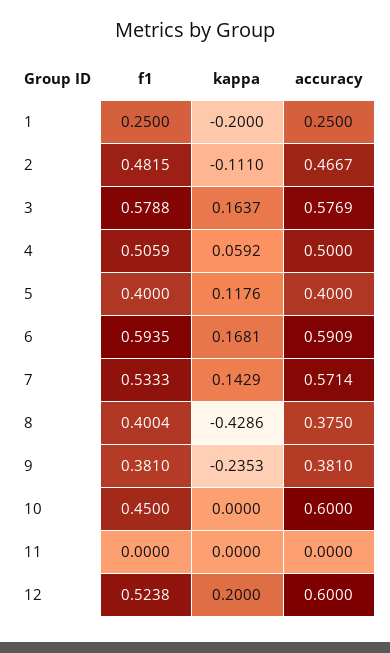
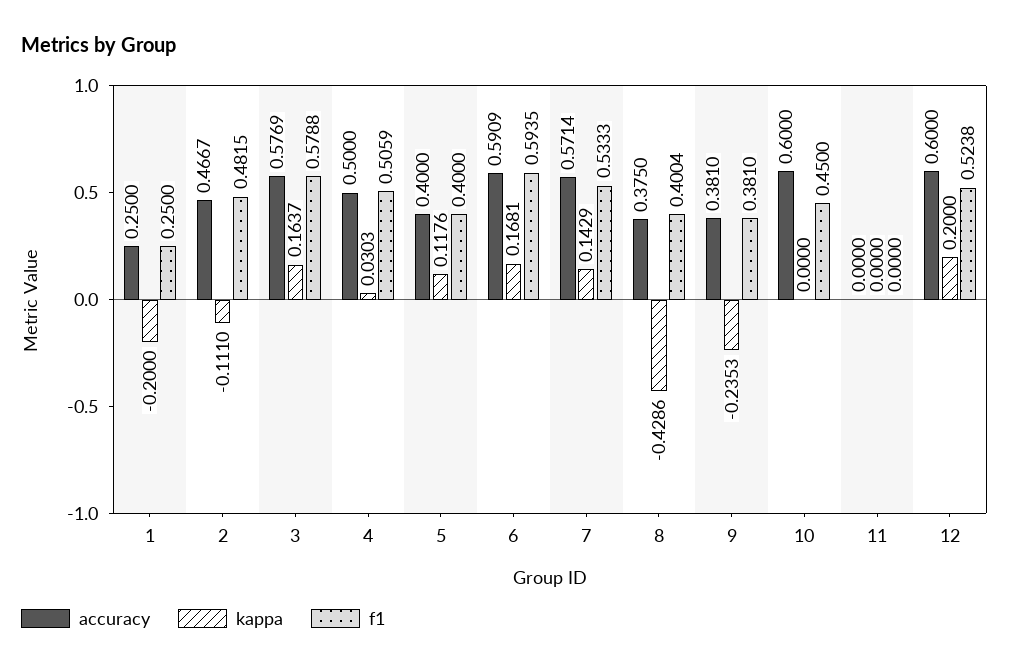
kappa, 4: 0.0592 -> 0.0303

